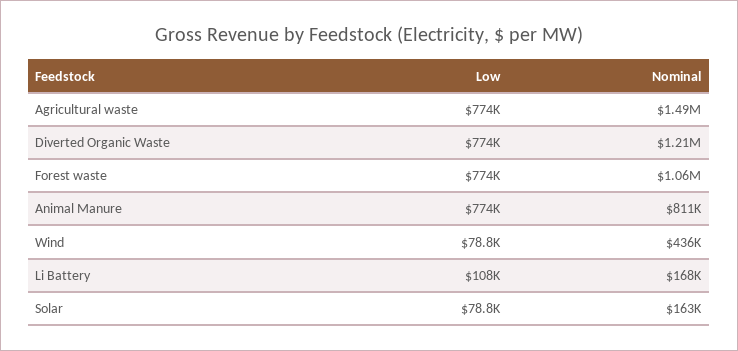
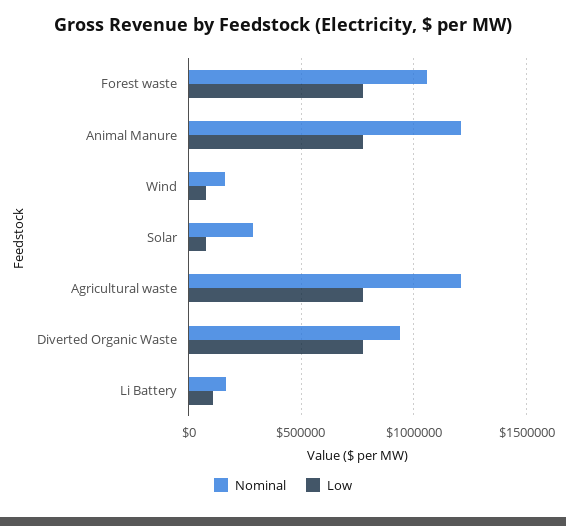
Nominal, Agricultural waste: 1490000 -> 1200000
Nominal, Diverted Organic Waste: 1210000 -> 950000
Nominal, Animal Manure: 811000 -> 1200000
Nominal, Wind: 436000 -> 150000
Nominal, Solar: 163000 -> 300000

